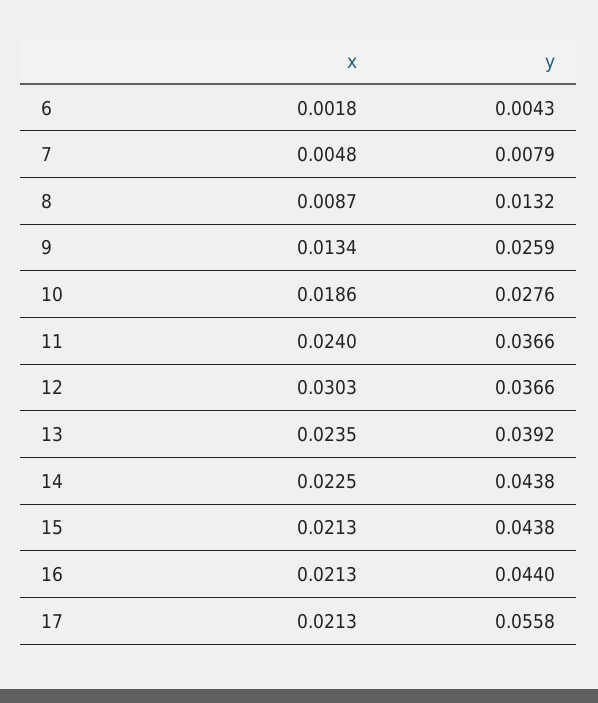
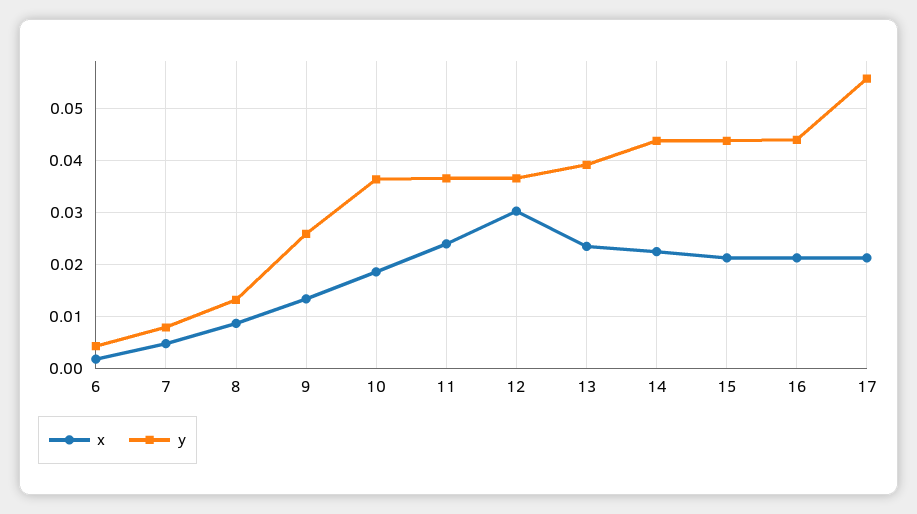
y, 10: 0.0276 -> 0.036

